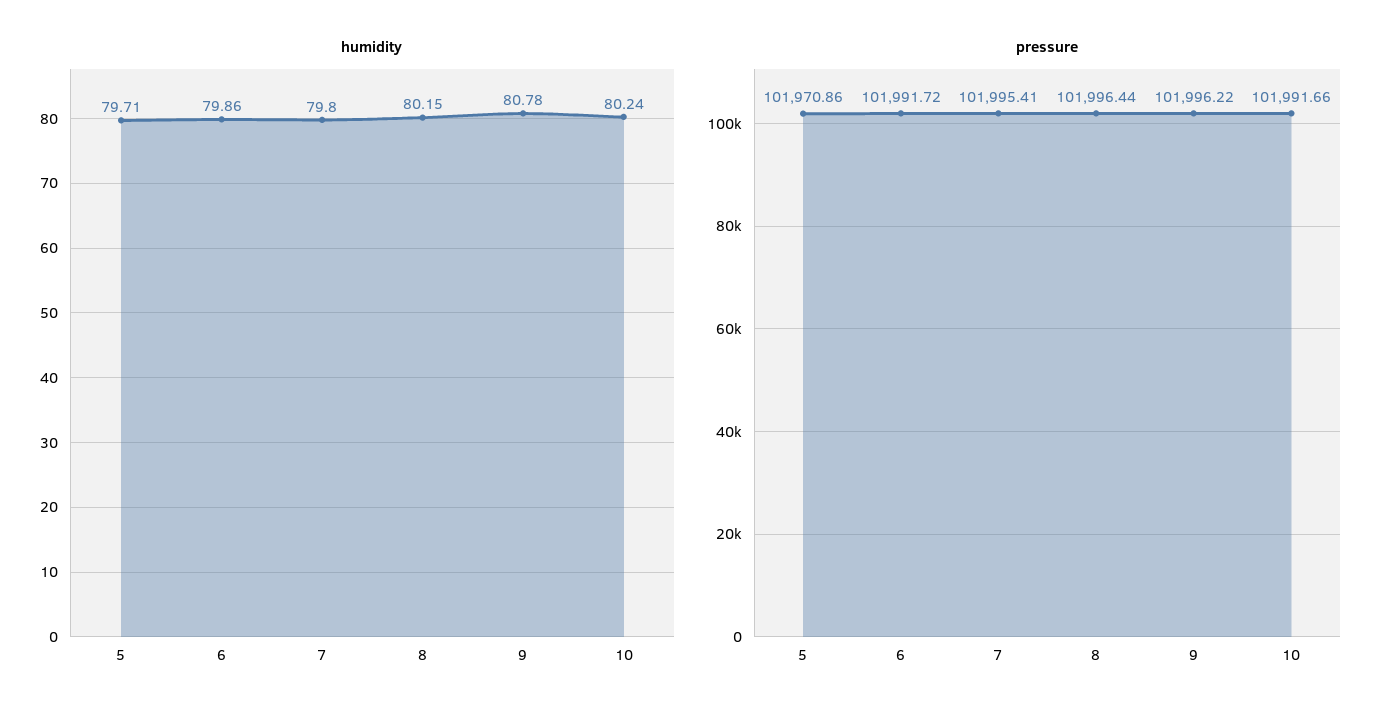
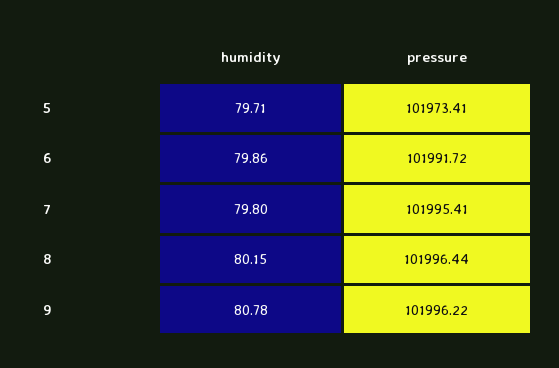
humidity, 10: 80.24 -> none
pressure, 5: 101970.86 -> 101973.41
pressure, 10: 101991.66 -> none

